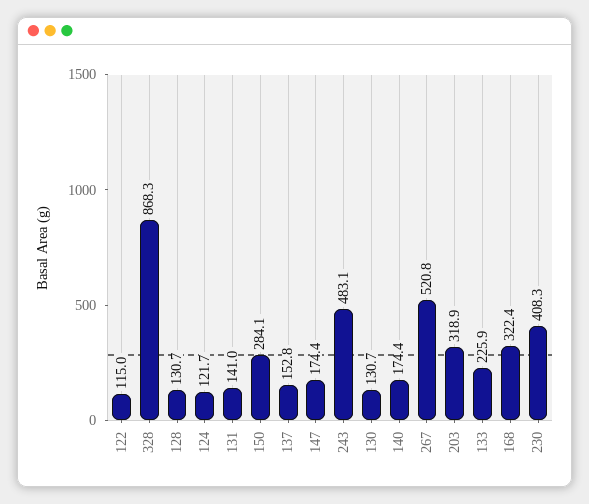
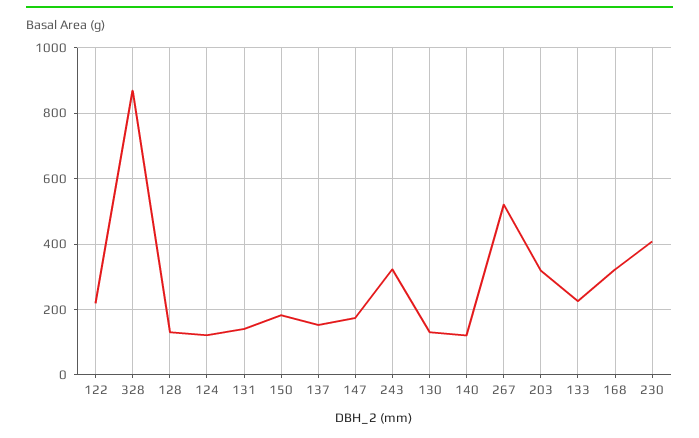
122: 115 -> 220
150: 284.1 -> 180
243: 483.1 -> 320
140: 174.4 -> 120

